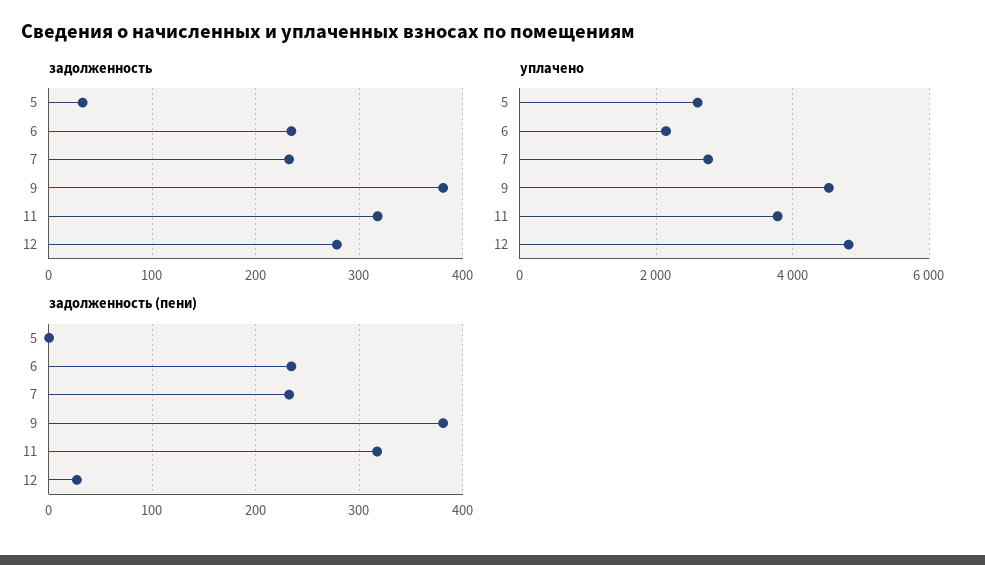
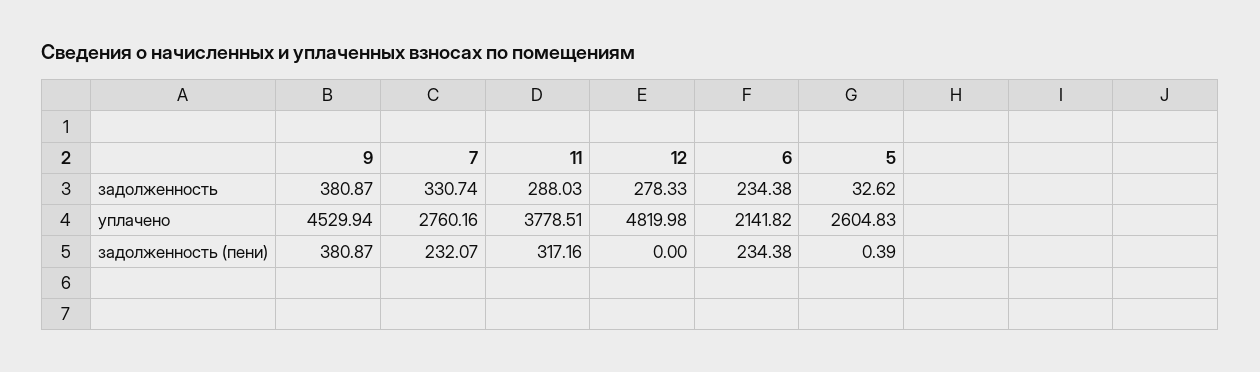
задолженность, 7: 230 -> 330.74
задолженность, 11: 320 -> 288.03
задолженность (пени), 12: 30 -> 0

